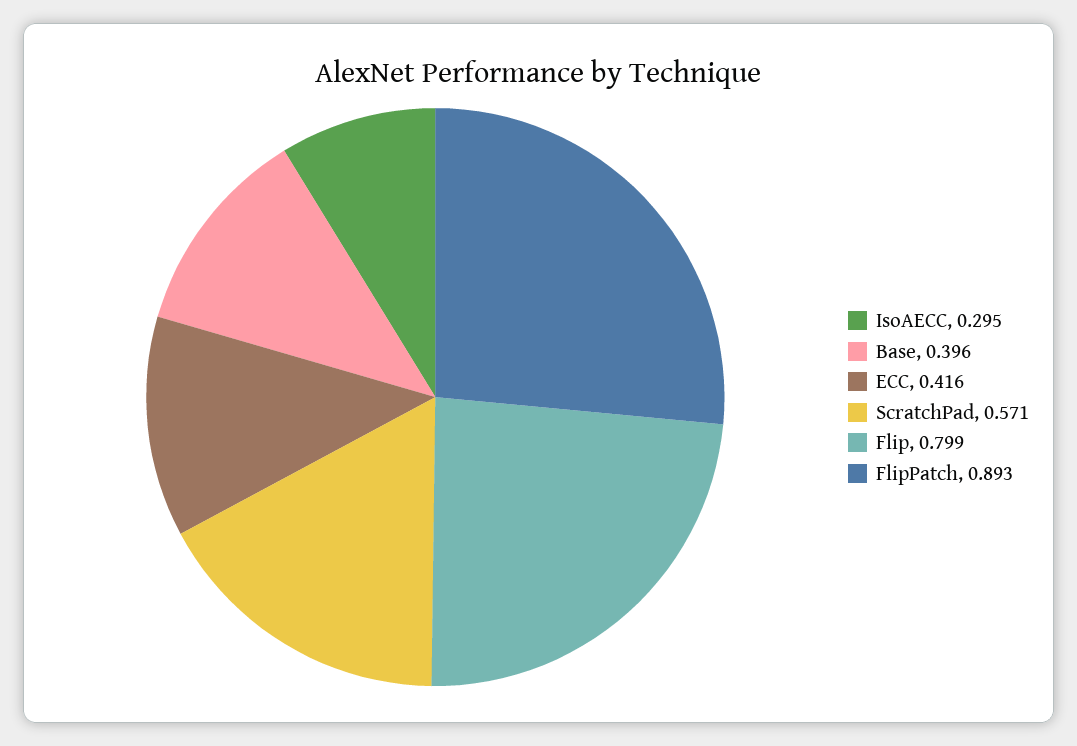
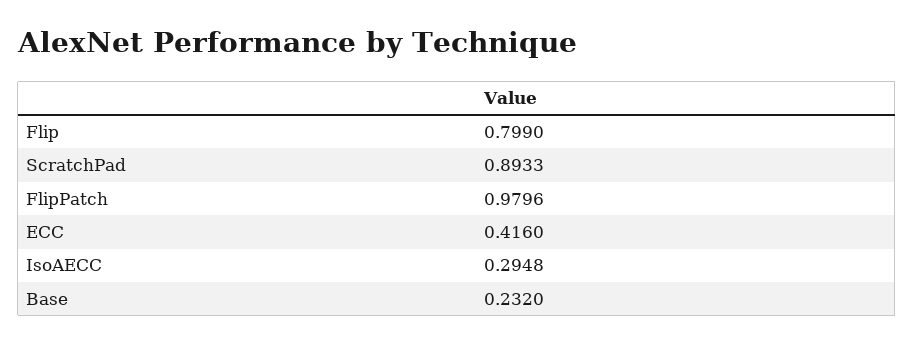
Base: 0.396 -> 0.232
ScratchPad: 0.571 -> 0.8933
FlipPatch: 0.893 -> 0.9796

